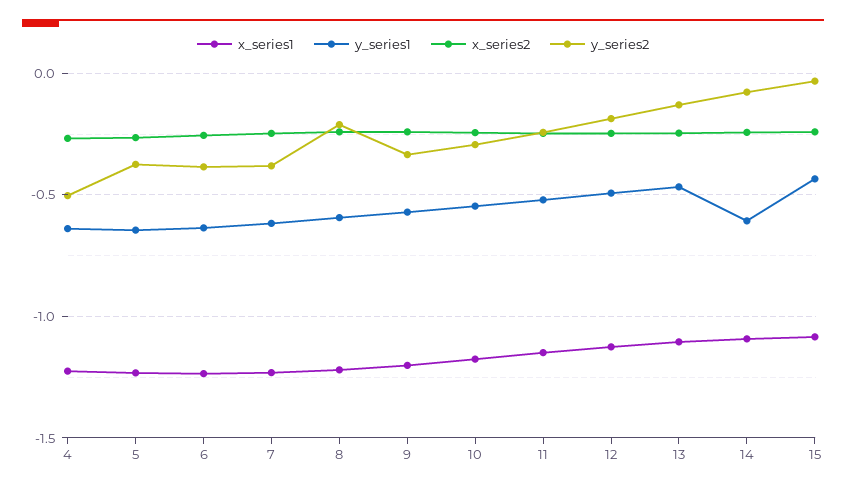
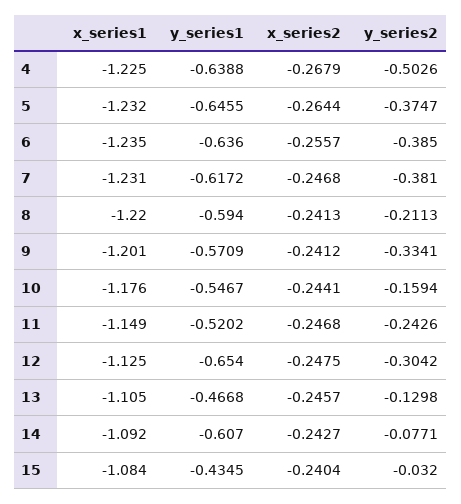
y_series2, 10: -0.3 -> -0.1594
y_series1, 12: -0.5 -> -0.654
y_series2, 12: -0.2 -> -0.3042

